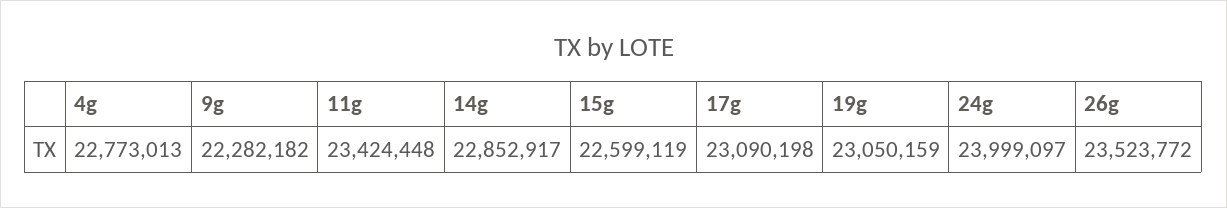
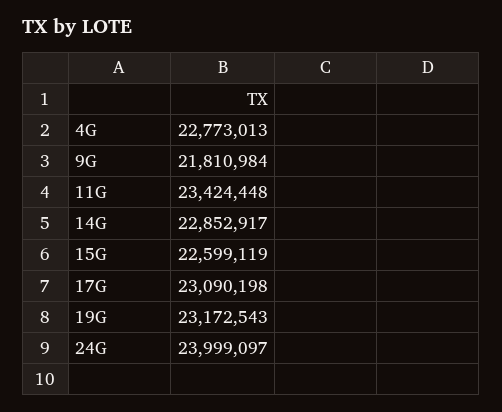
9g: 22282182 -> 21810984
19g: 23050159 -> 23172543
26g: 23523772 -> none

